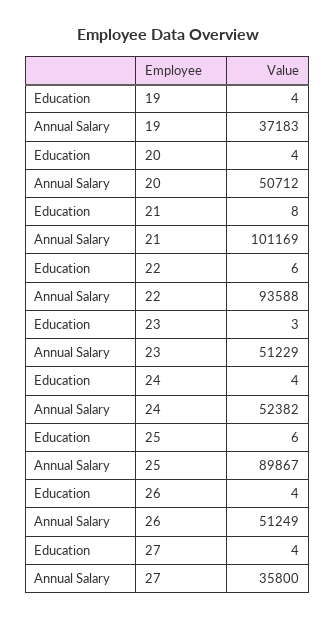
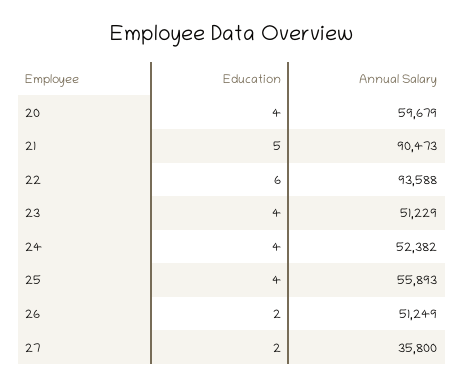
Education, 19: 4 -> none
Annual Salary, 19: 37183 -> none
Annual Salary, 20: 50712 -> 59679
Education, 21: 8 -> 5
Annual Salary, 21: 101169 -> 90473
Education, 23: 3 -> 4
Education, 25: 6 -> 4
Annual Salary, 25: 89867 -> 55893
Education, 26: 4 -> 2
Education, 27: 4 -> 2

